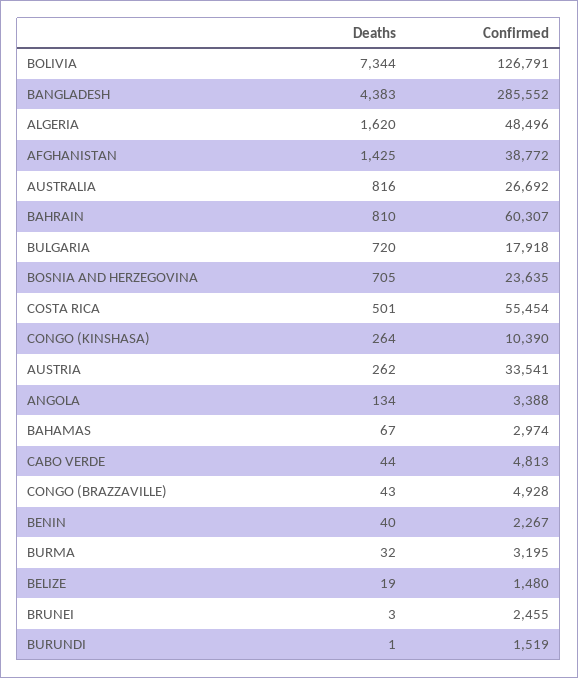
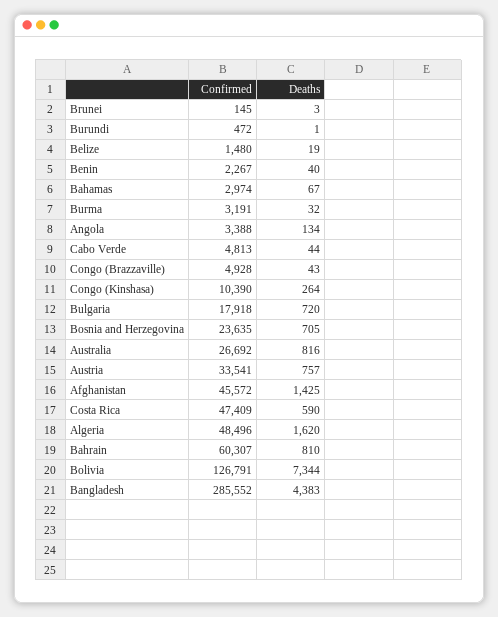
Confirmed, AFGHANISTAN: 38772 -> 45572
Deaths, COSTA RICA: 501 -> 590
Confirmed, COSTA RICA: 55454 -> 47409
Deaths, AUSTRIA: 262 -> 757
Confirmed, BURMA: 3195 -> 3191
Confirmed, BRUNEI: 2455 -> 145
Confirmed, BURUNDI: 1519 -> 472

